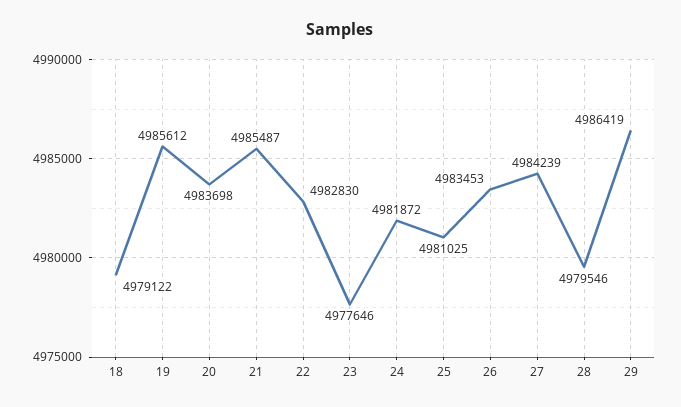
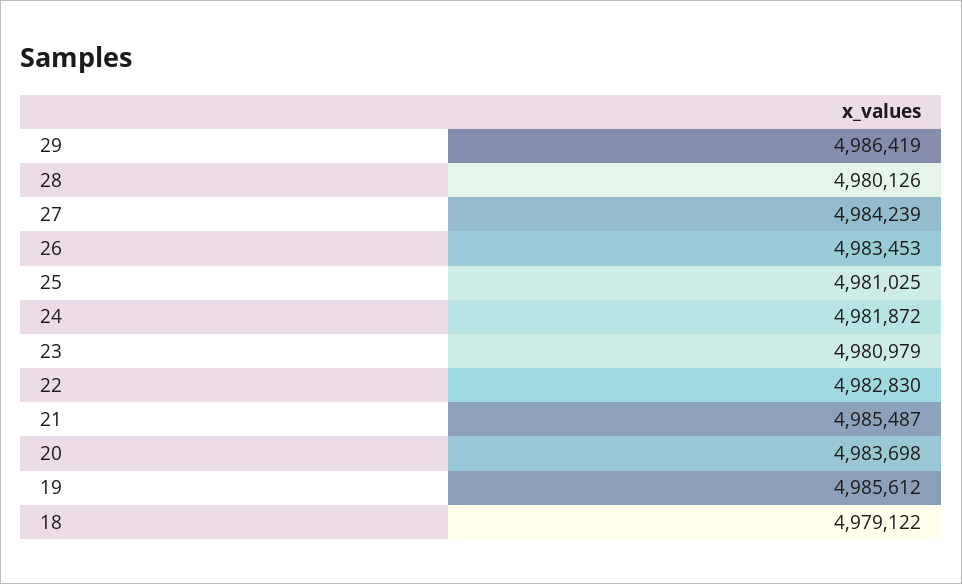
23: 4977646 -> 4980979
28: 4979546 -> 4980126

